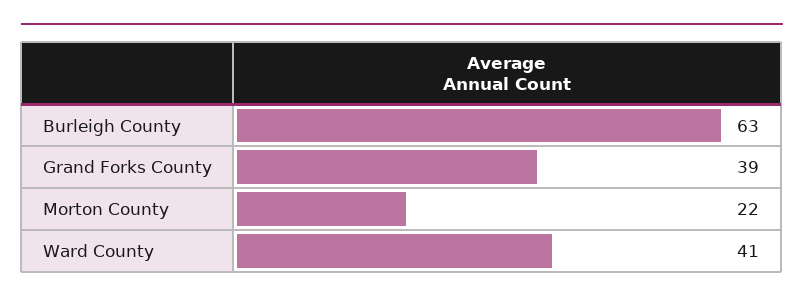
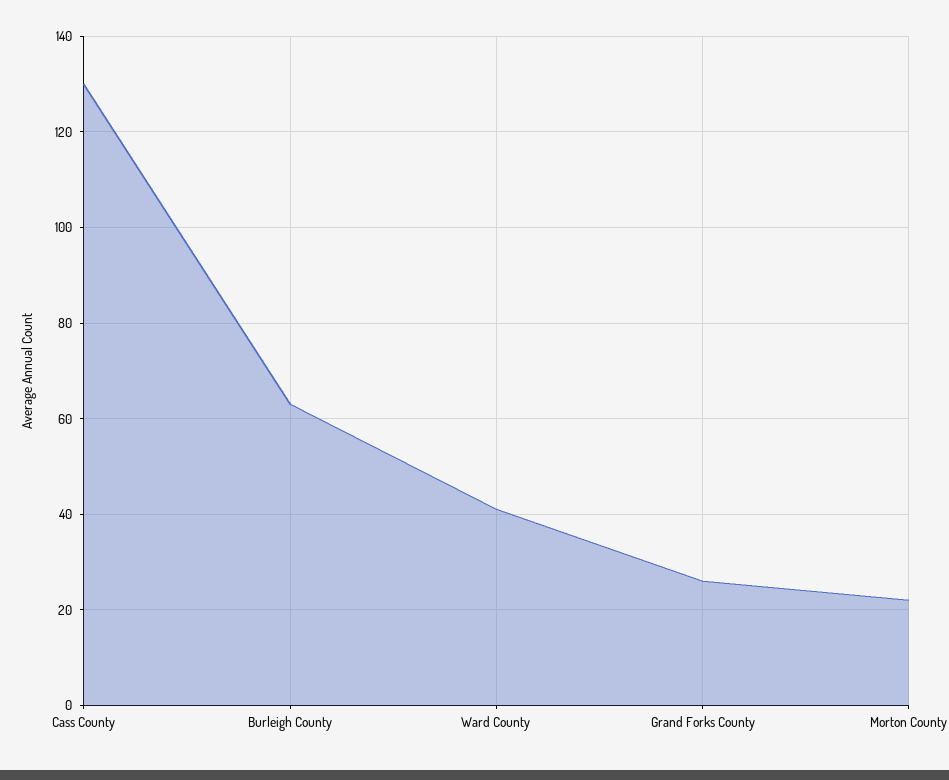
Grand Forks County: 39 -> 25
Cass County: none -> 130

